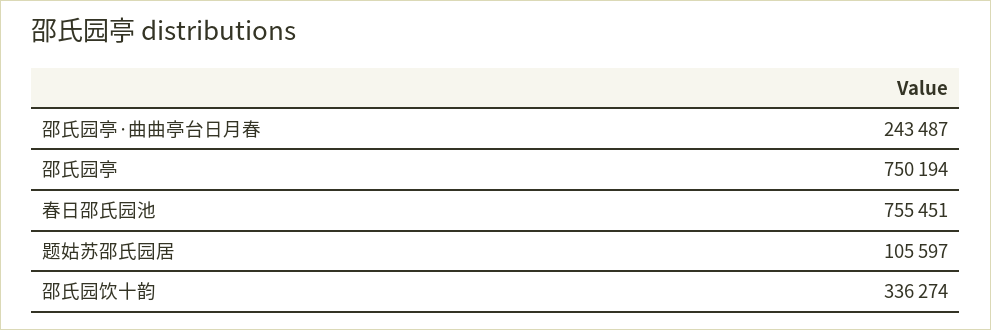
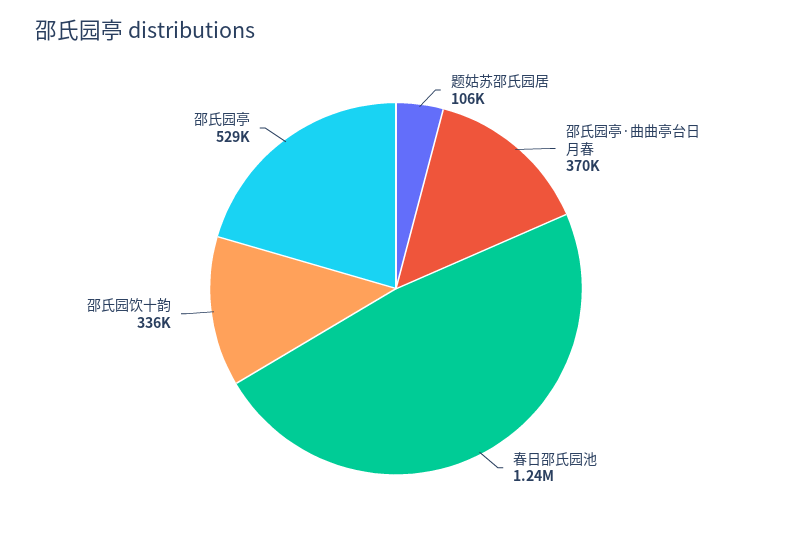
邵氏园亭·曲曲亭台日月春: 243487 -> 370000
邵氏园亭: 750194 -> 529000
春日邵氏园池: 755451 -> 1240000

